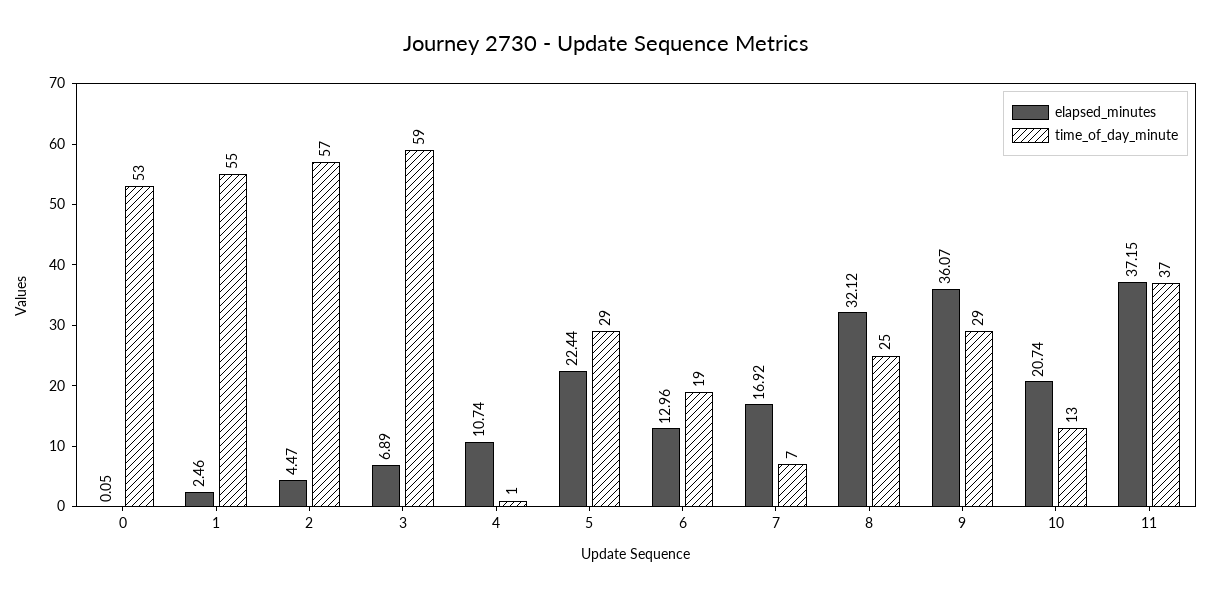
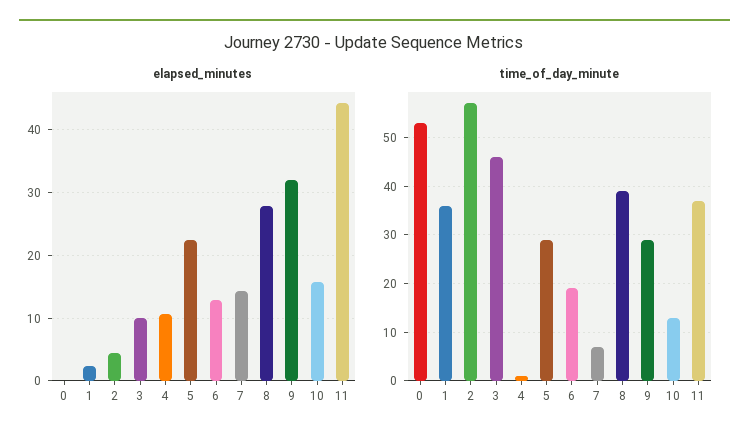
time_of_day_minute, 1: 55 -> 35
elapsed_minutes, 3: 6.89 -> 10
time_of_day_minute, 3: 59 -> 45
elapsed_minutes, 7: 16.92 -> 14
elapsed_minutes, 8: 32.12 -> 28
time_of_day_minute, 8: 25 -> 40
elapsed_minutes, 9: 36.07 -> 32
elapsed_minutes, 10: 20.74 -> 16
elapsed_minutes, 11: 37.15 -> 44

